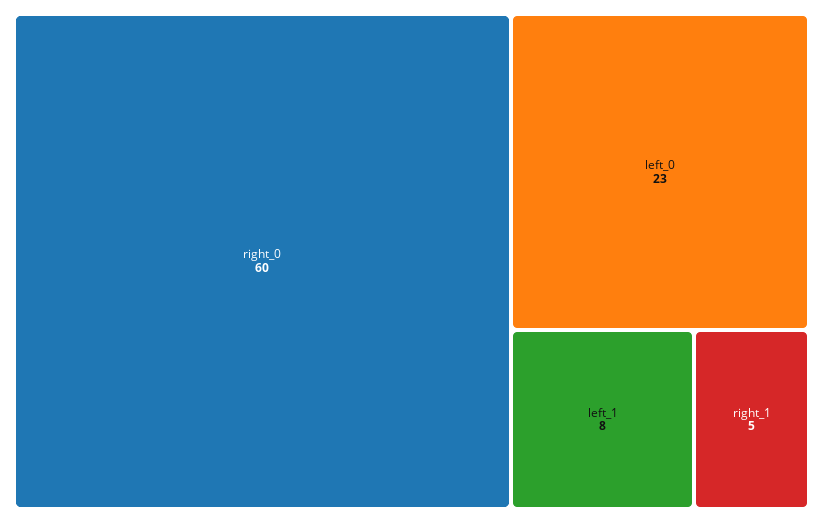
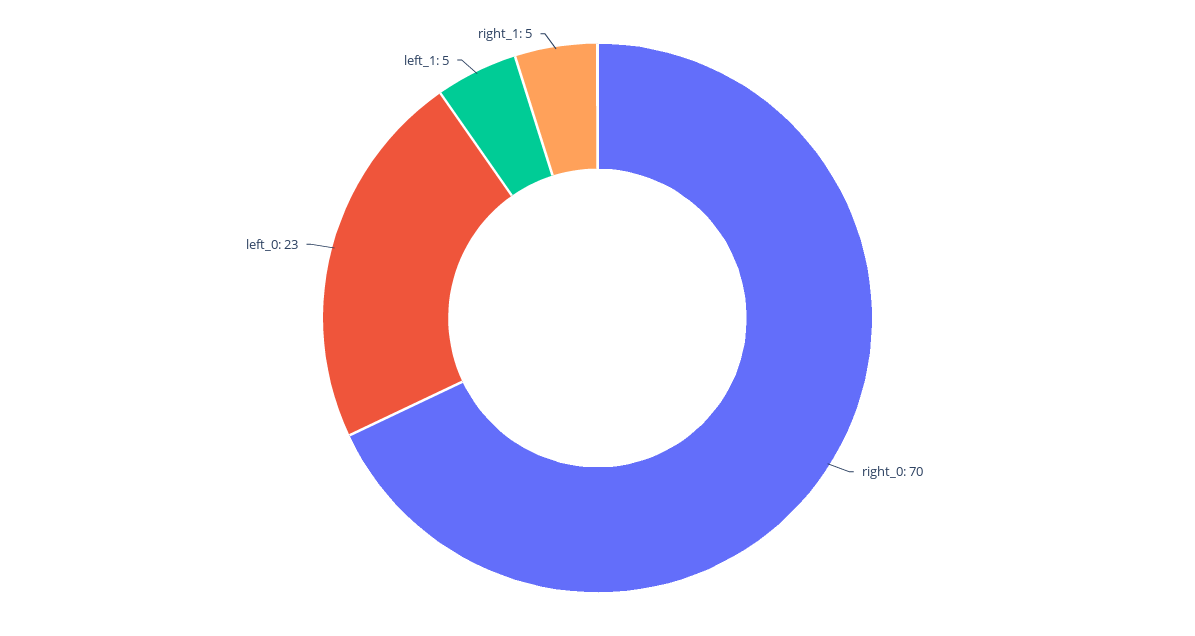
right_0: 60 -> 70
left_1: 8 -> 5

